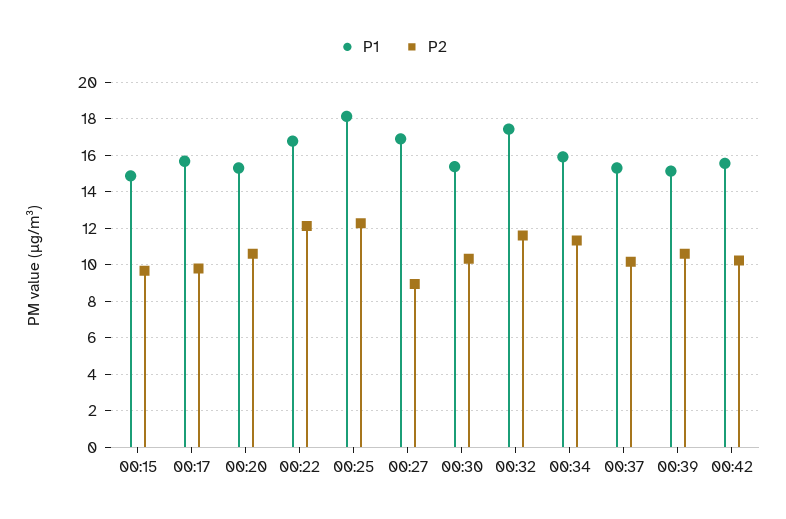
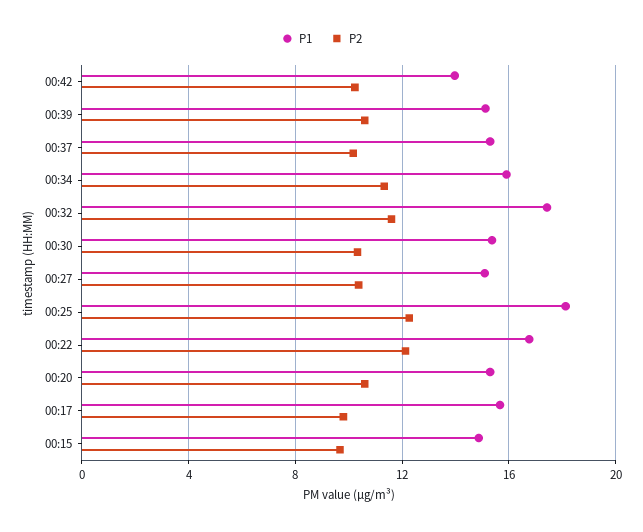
P1, 00:27: 17 -> 15
P2, 00:27: 9 -> 10.5
P1, 00:42: 15.5 -> 14

